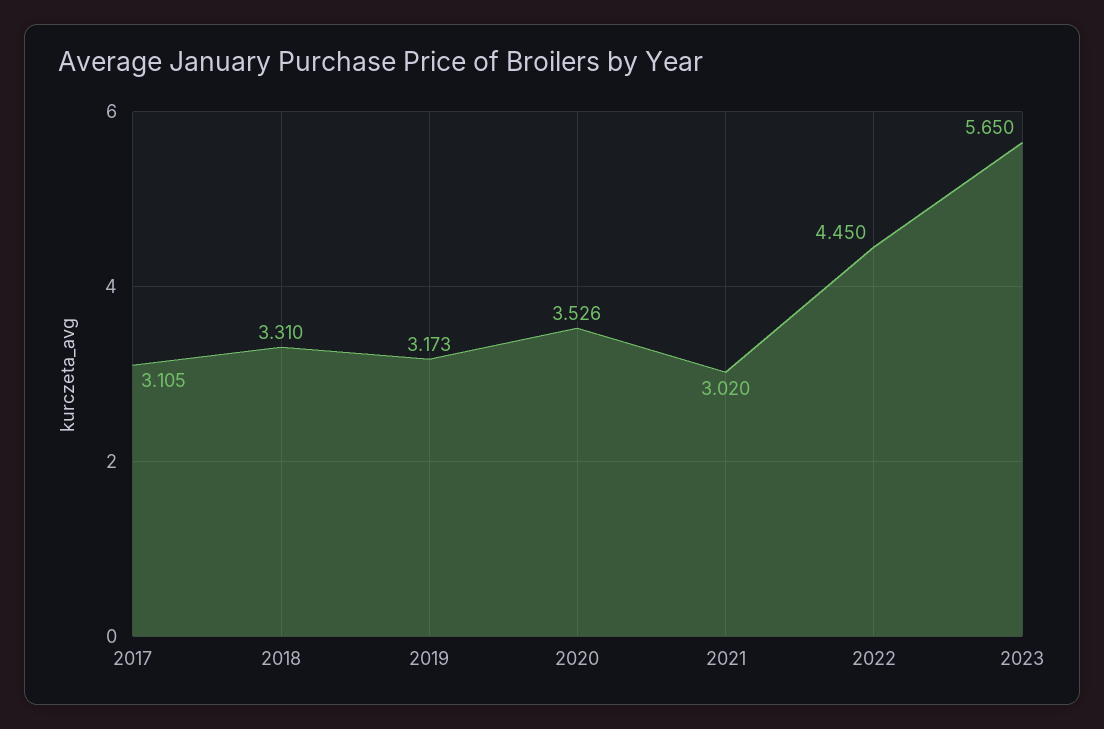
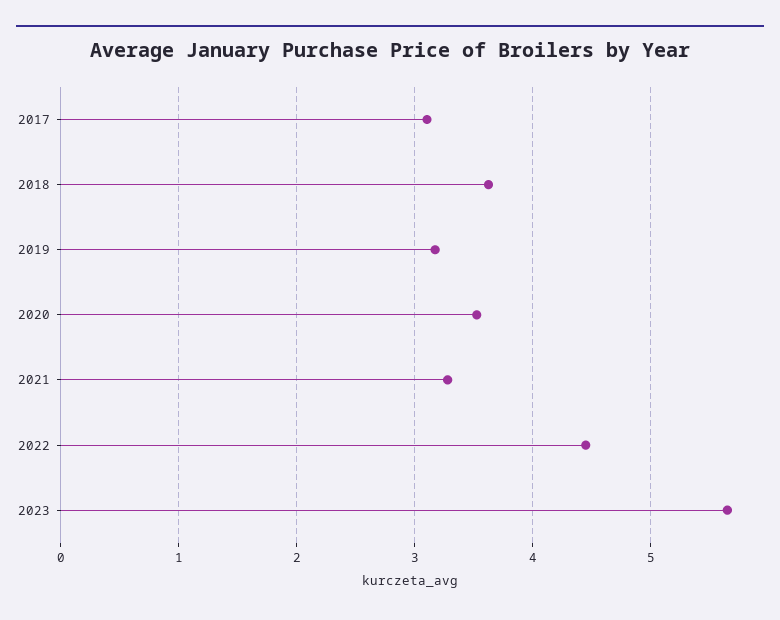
2018: 3.31 -> 3.6
2021: 3.02 -> 3.3

